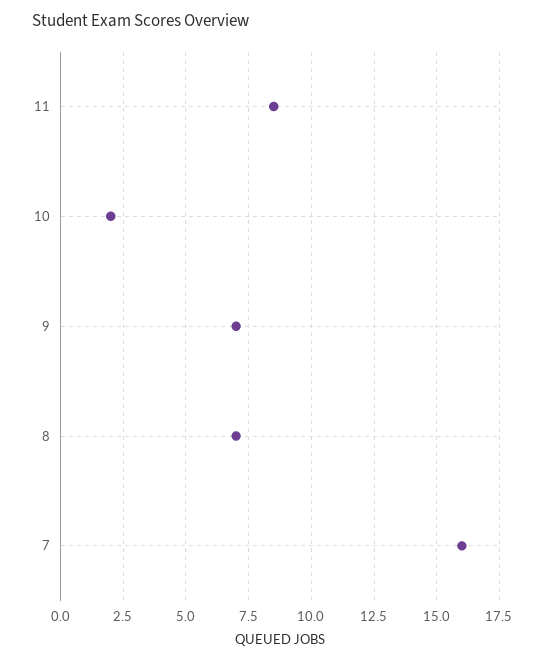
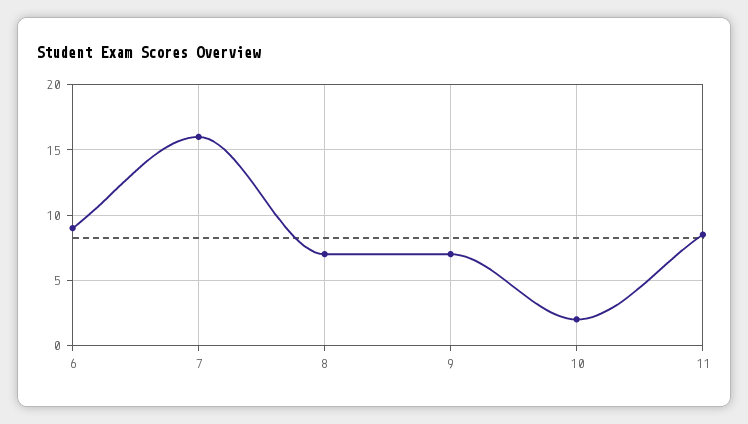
6: none -> 9

